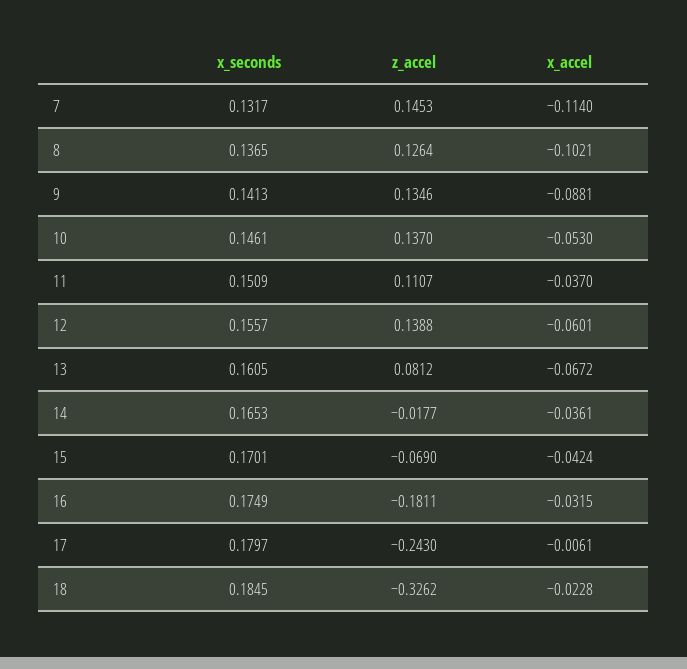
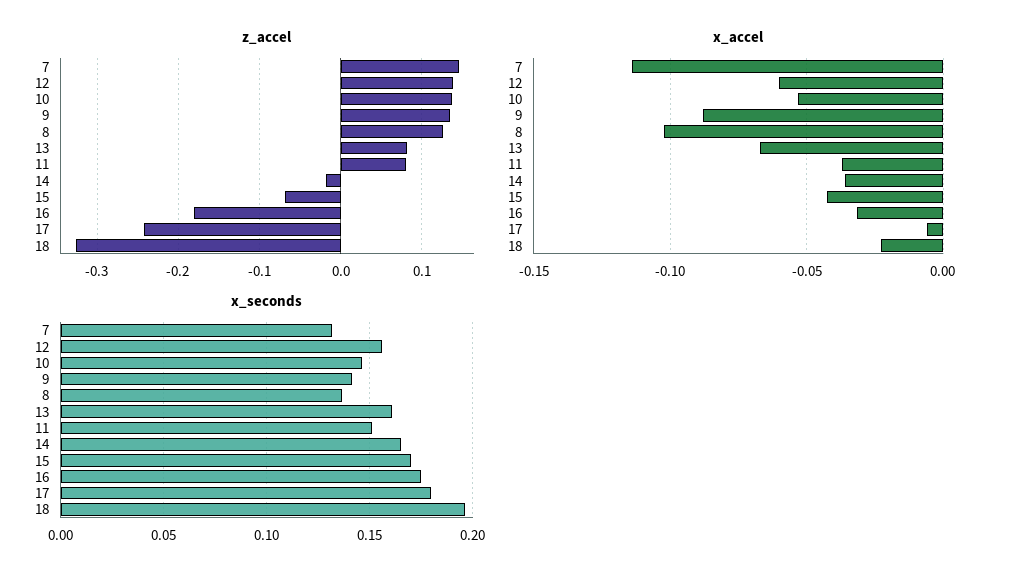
z_accel, 11: 0.1107 -> 0.08
x_seconds, 18: 0.1845 -> 0.195

